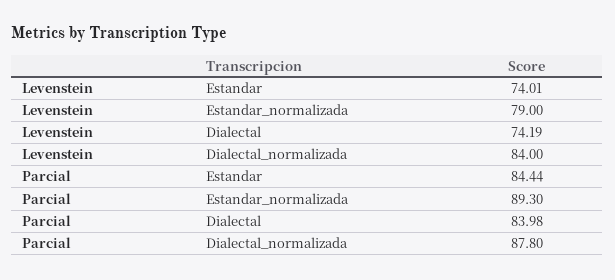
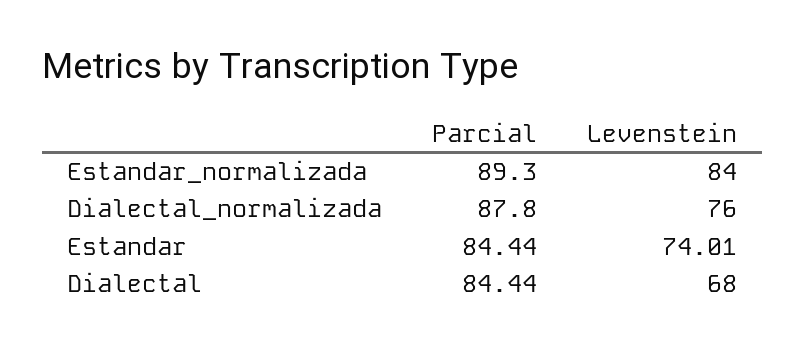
Levenstein, Estandar_normalizada: 79 -> 84
Levenstein, Dialectal: 74.19 -> 68
Levenstein, Dialectal_normalizada: 84 -> 76
Parcial, Dialectal: 83.98 -> 84.44

